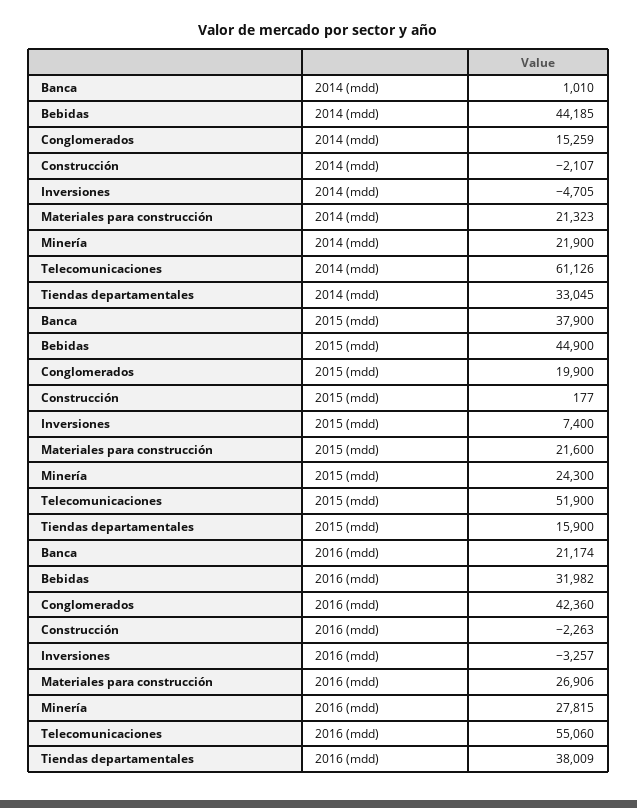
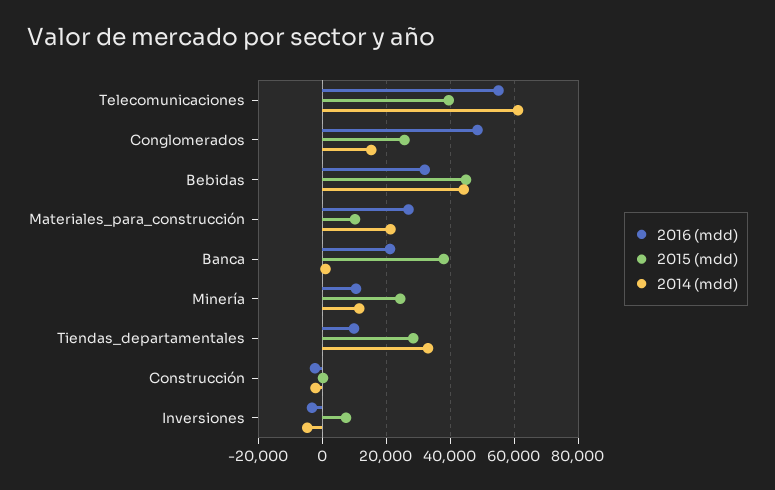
2014 (mdd), Minería: 21900 -> 12000
2015 (mdd), Conglomerados: 19900 -> 26000
2015 (mdd), Materiales para construcción: 21600 -> 10000
2015 (mdd), Telecomunicaciones: 51900 -> 40000
2015 (mdd), Tiendas departamentales: 15900 -> 28000
2016 (mdd), Conglomerados: 42360 -> 48000
2016 (mdd), Minería: 27815 -> 10000
2016 (mdd), Tiendas departamentales: 38009 -> 10000

